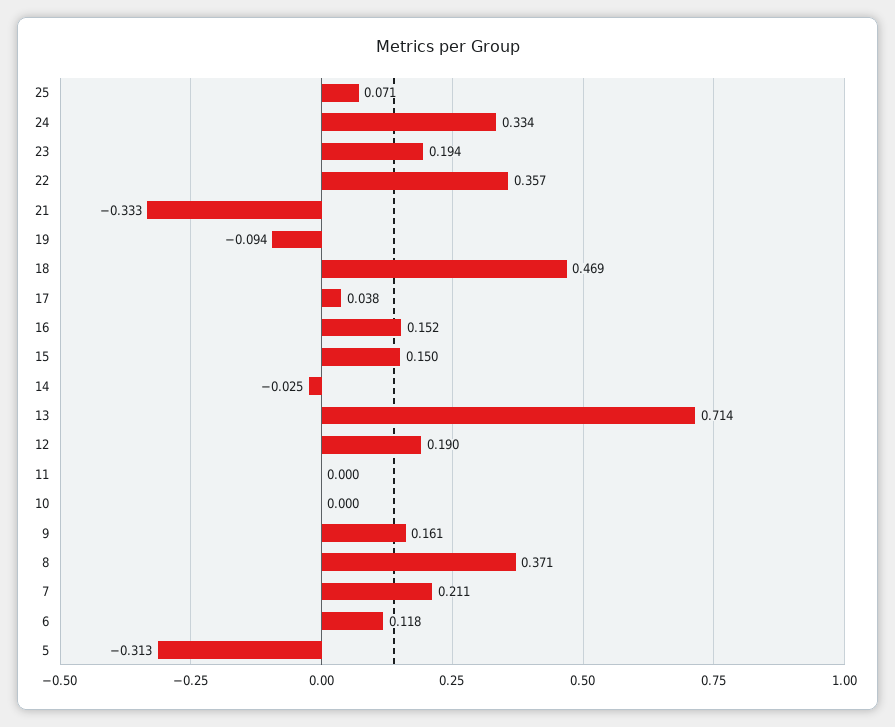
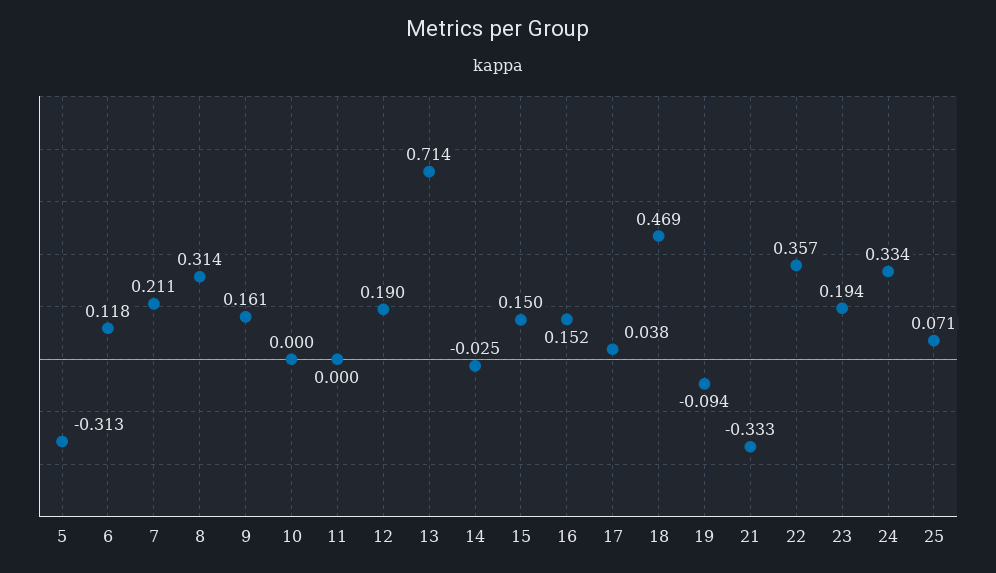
8: 0.371 -> 0.314

